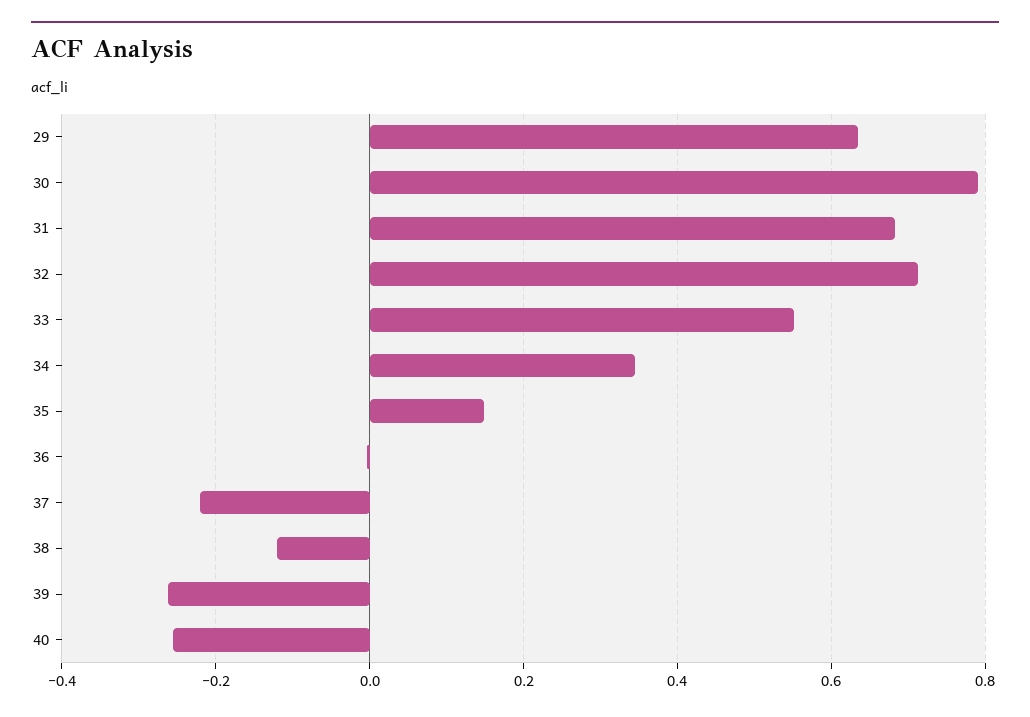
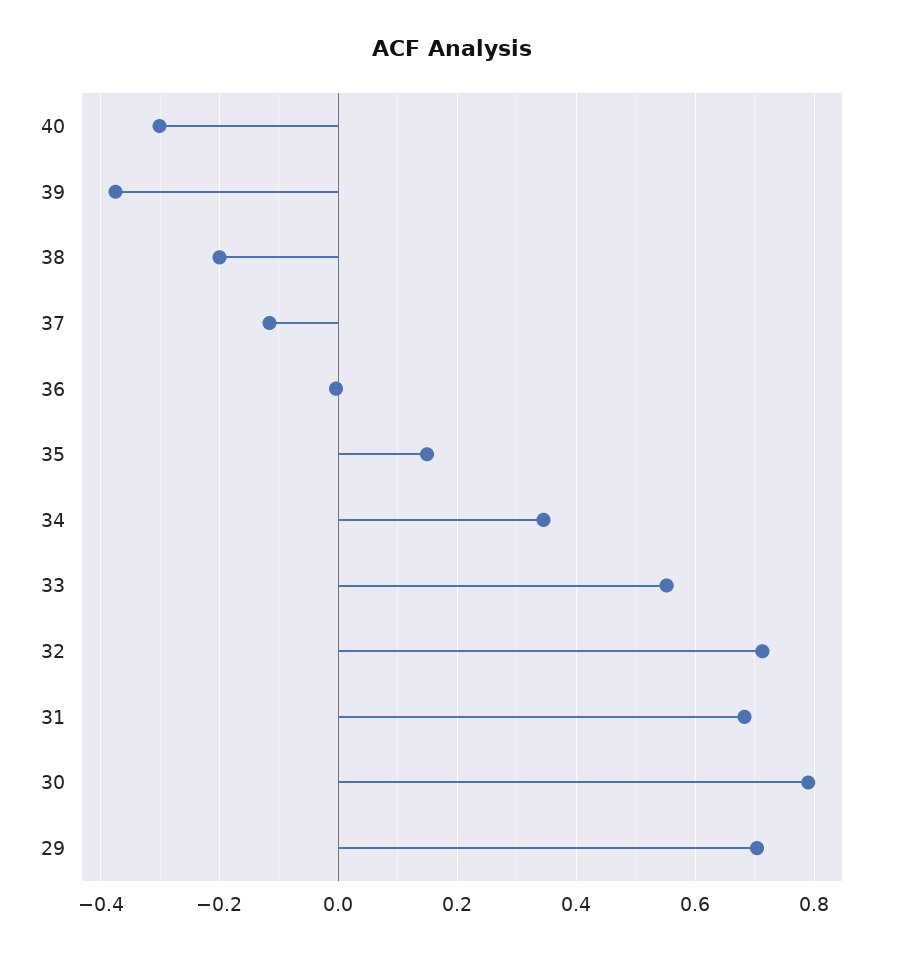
29: 0.64 -> 0.7
37: -0.22 -> -0.12
38: -0.12 -> -0.2
39: -0.26 -> -0.38
40: -0.26 -> -0.3

